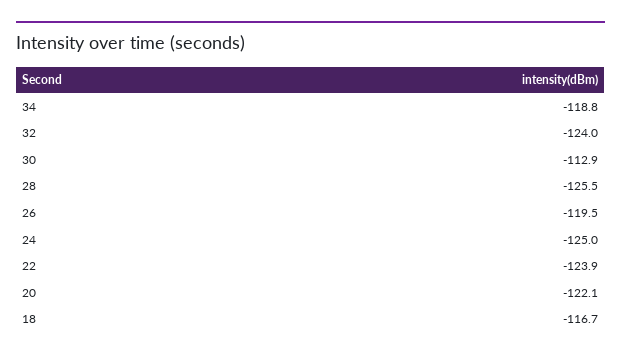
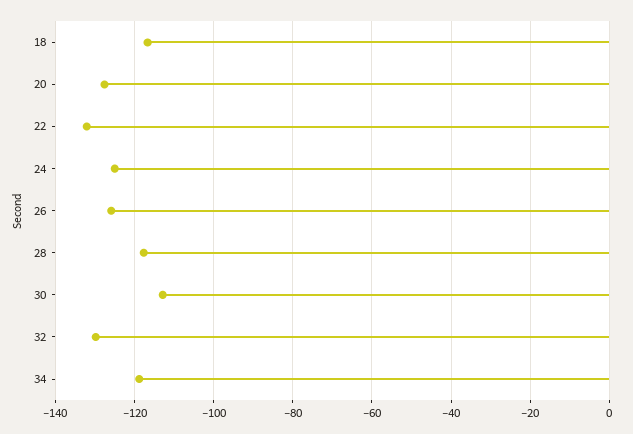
32: -124 -> -130
28: -125.5 -> -118
26: -119.5 -> -126
22: -123.9 -> -132
20: -122.1 -> -128

